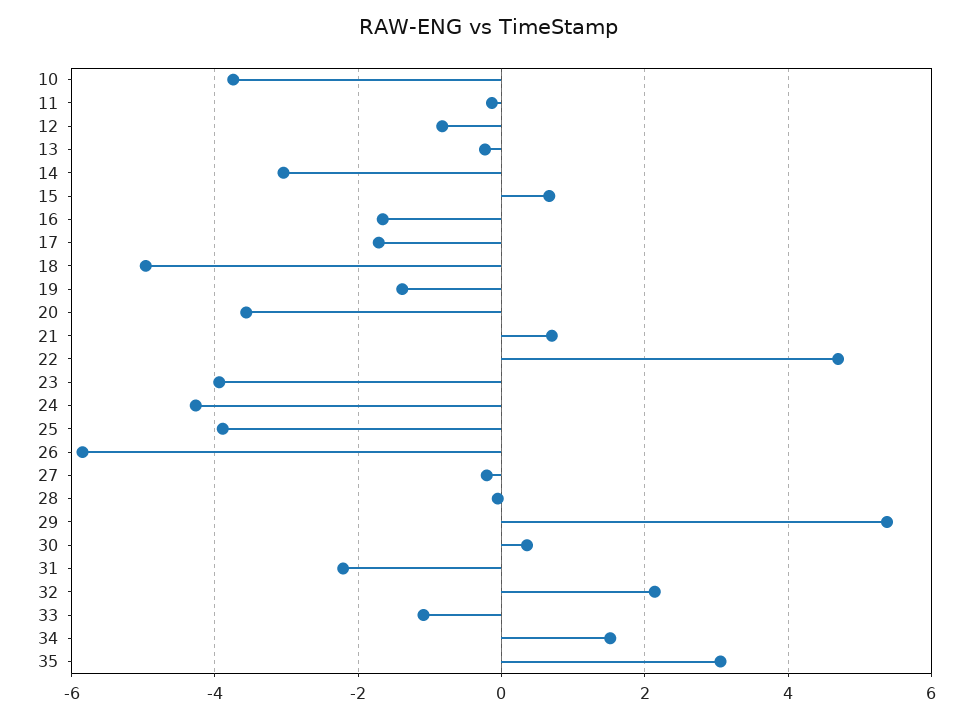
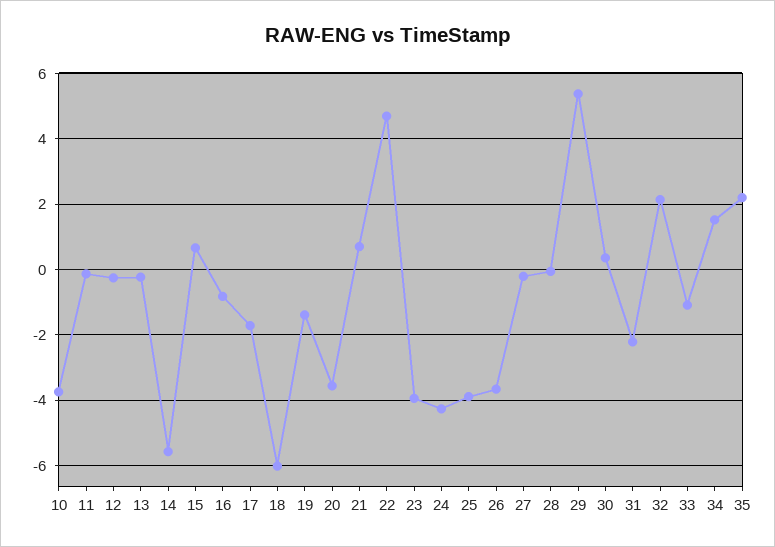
12: -0.8 -> -0.2
14: -3 -> -5.6
16: -1.6 -> -0.8
18: -5 -> -6
26: -5.8 -> -3.6
35: 3 -> 2.2

